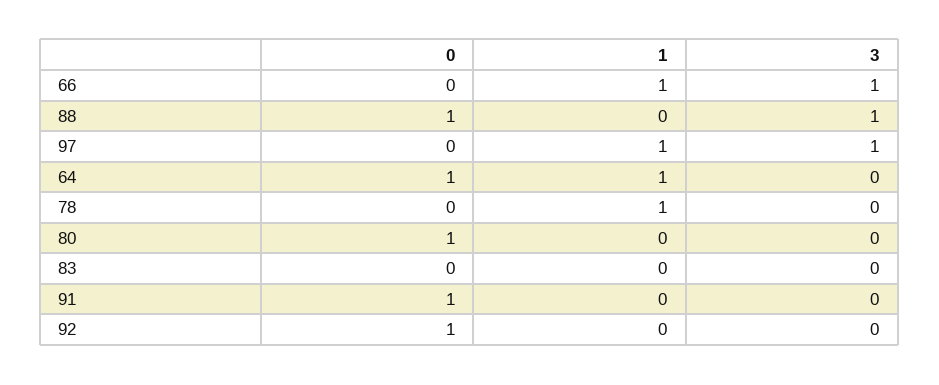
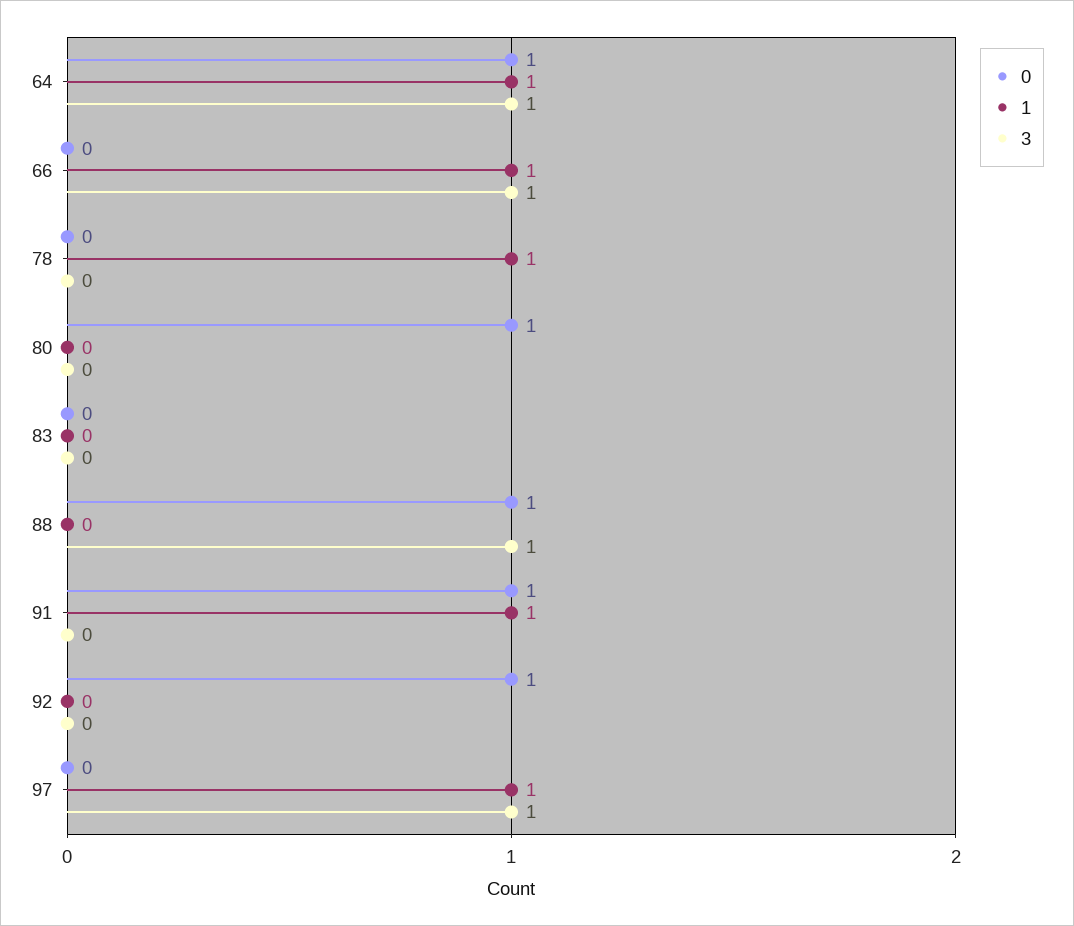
3, 64: 0 -> 1
1, 91: 0 -> 1

